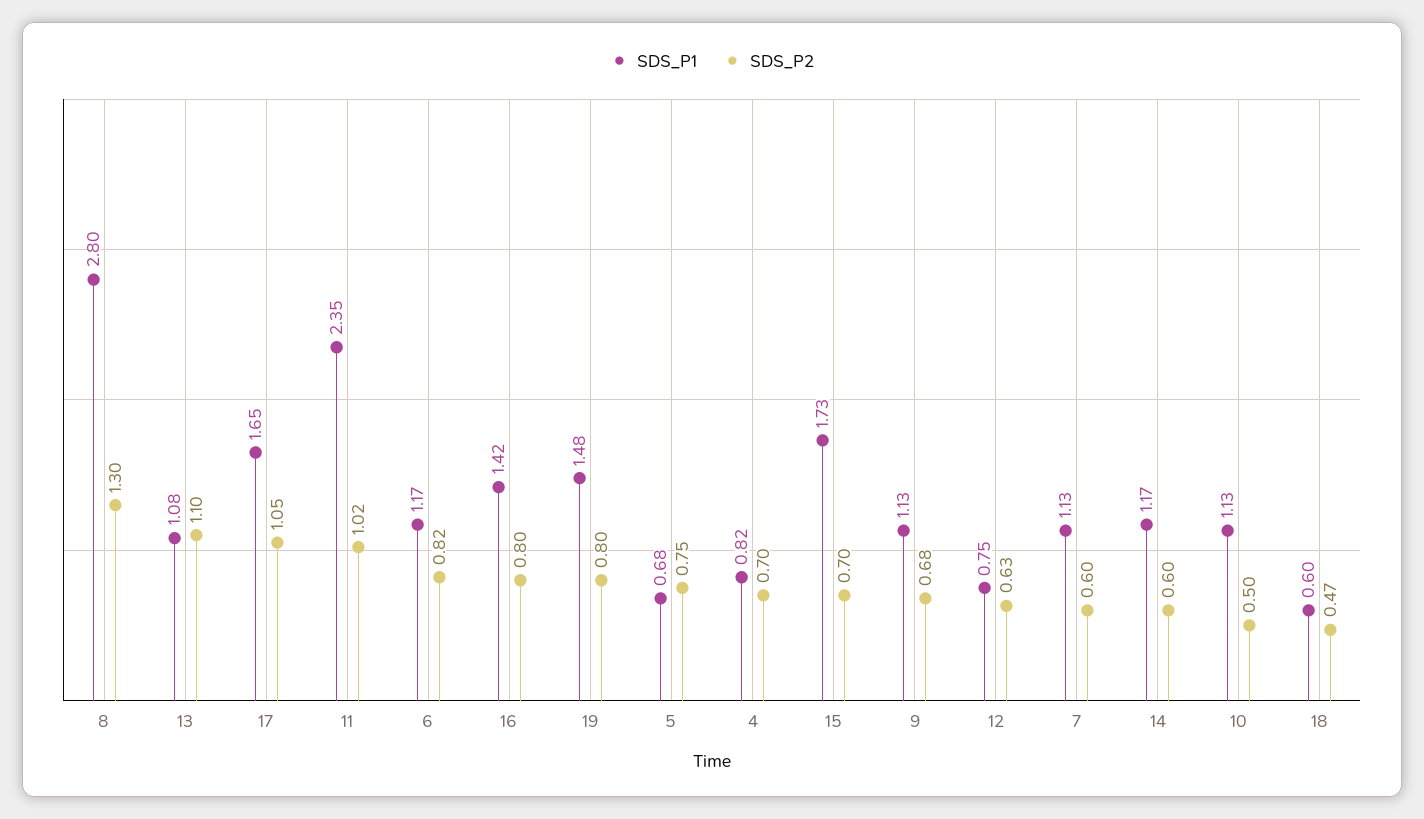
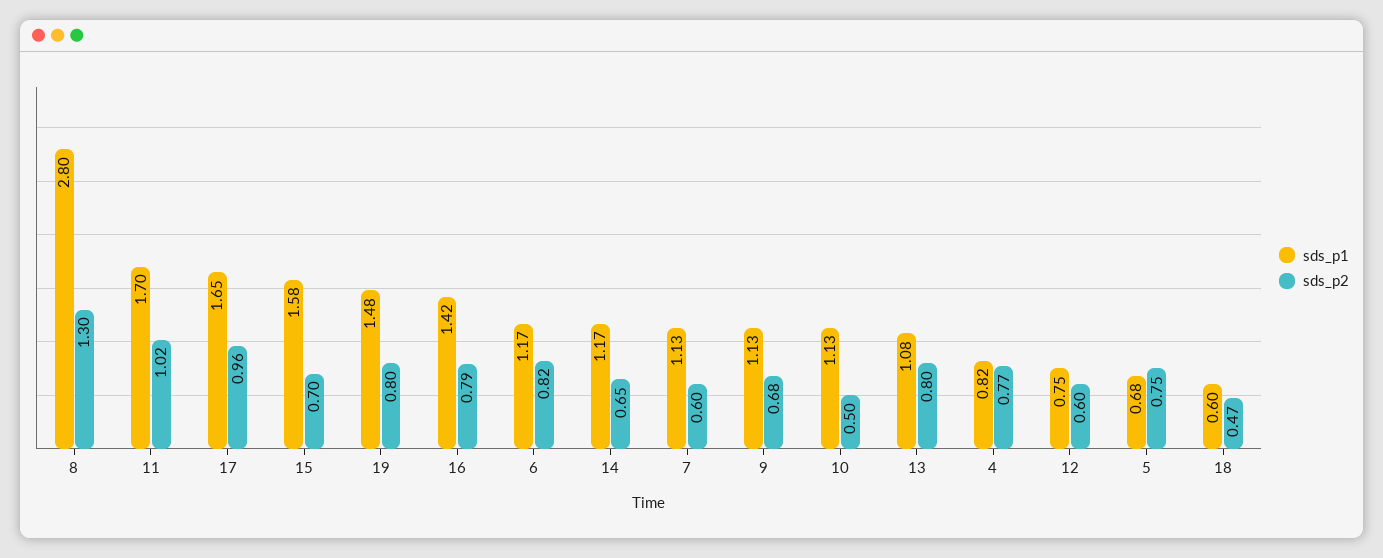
SDS_P2, 13: 1.1 -> 0.8
SDS_P2, 17: 1.05 -> 0.96
SDS_P1, 11: 2.35 -> 1.7
SDS_P2, 16: 0.8 -> 0.79
SDS_P2, 4: 0.7 -> 0.77
SDS_P1, 15: 1.73 -> 1.58
SDS_P2, 12: 0.63 -> 0.6
SDS_P2, 14: 0.6 -> 0.65

